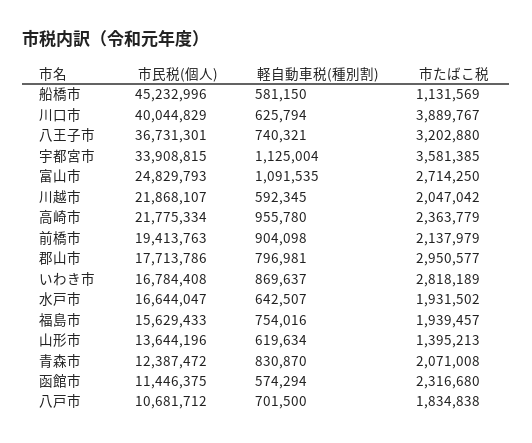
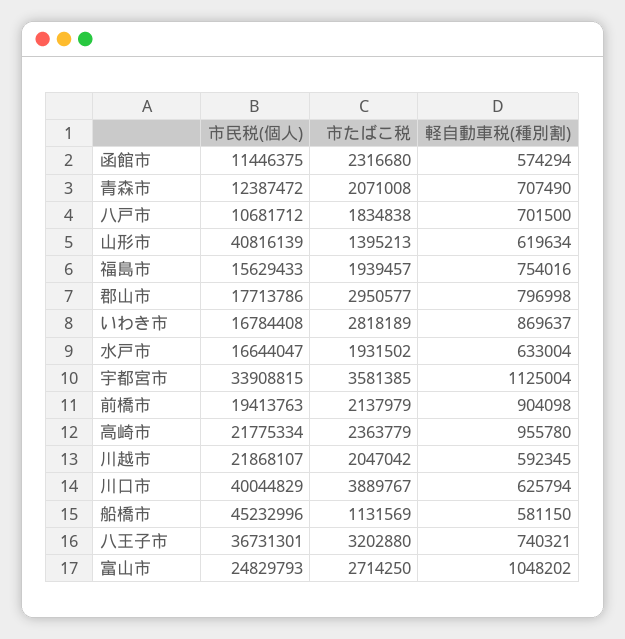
軽自動車税(種別割), 富山市: 1091535 -> 1048202
軽自動車税(種別割), 郡山市: 796981 -> 796998
軽自動車税(種別割), 水戸市: 642507 -> 633004
市民税(個人), 山形市: 13644196 -> 40816139
軽自動車税(種別割), 青森市: 830870 -> 707490

